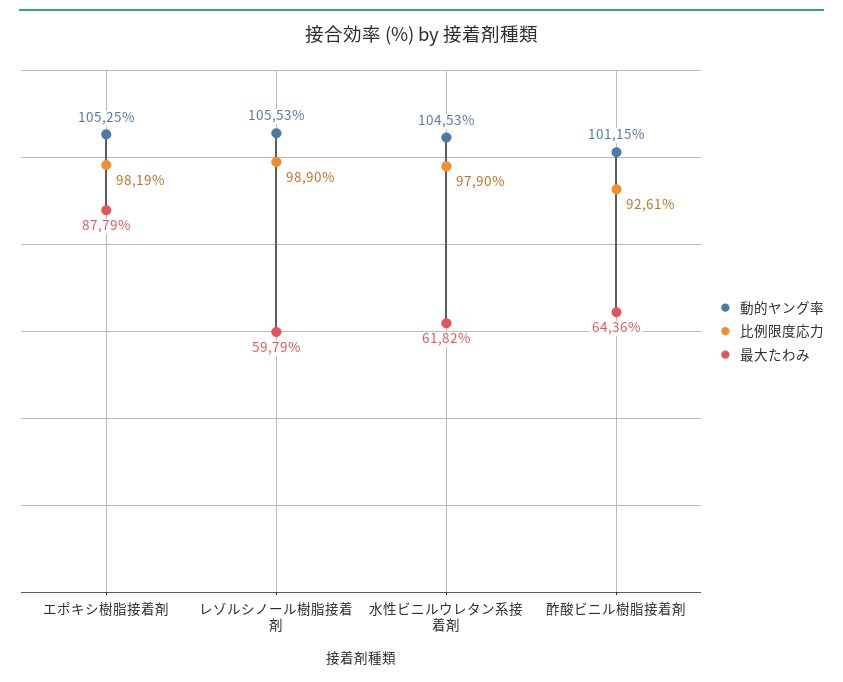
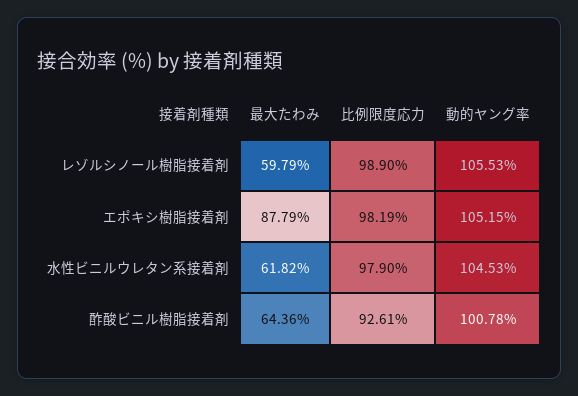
動的ヤング率, エポキシ樹脂接着剤: 105.25 -> 105.15
動的ヤング率, 酢酸ビニル樹脂接着剤: 101.15 -> 100.78

